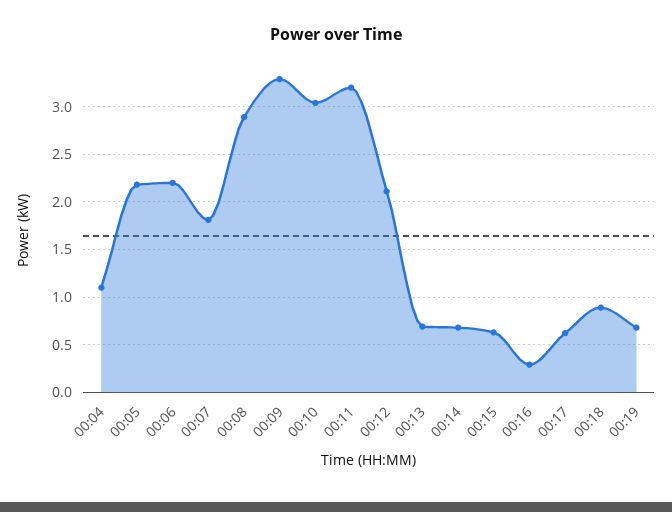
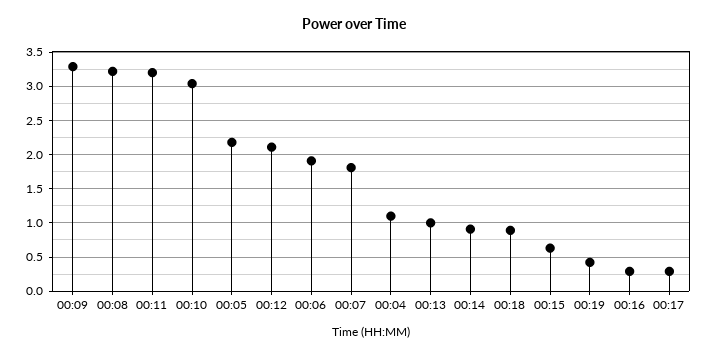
00:06: 2.2 -> 1.9
00:08: 2.9 -> 3.2
00:13: 0.7 -> 1
00:14: 0.7 -> 0.9
00:17: 0.6 -> 0.3
00:19: 0.7 -> 0.4

